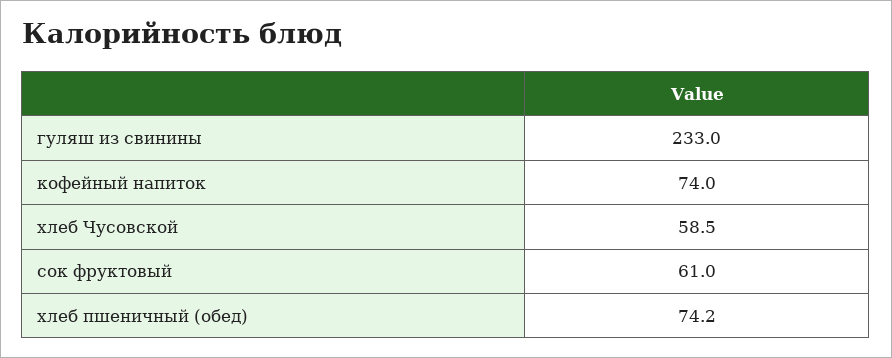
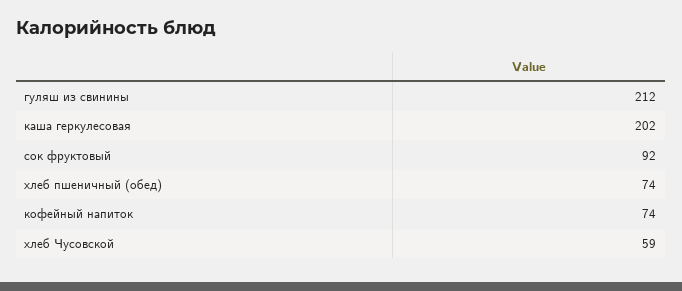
гуляш из свинины: 233 -> 212
сок фруктовый: 61 -> 92
каша геркулесовая: none -> 202

